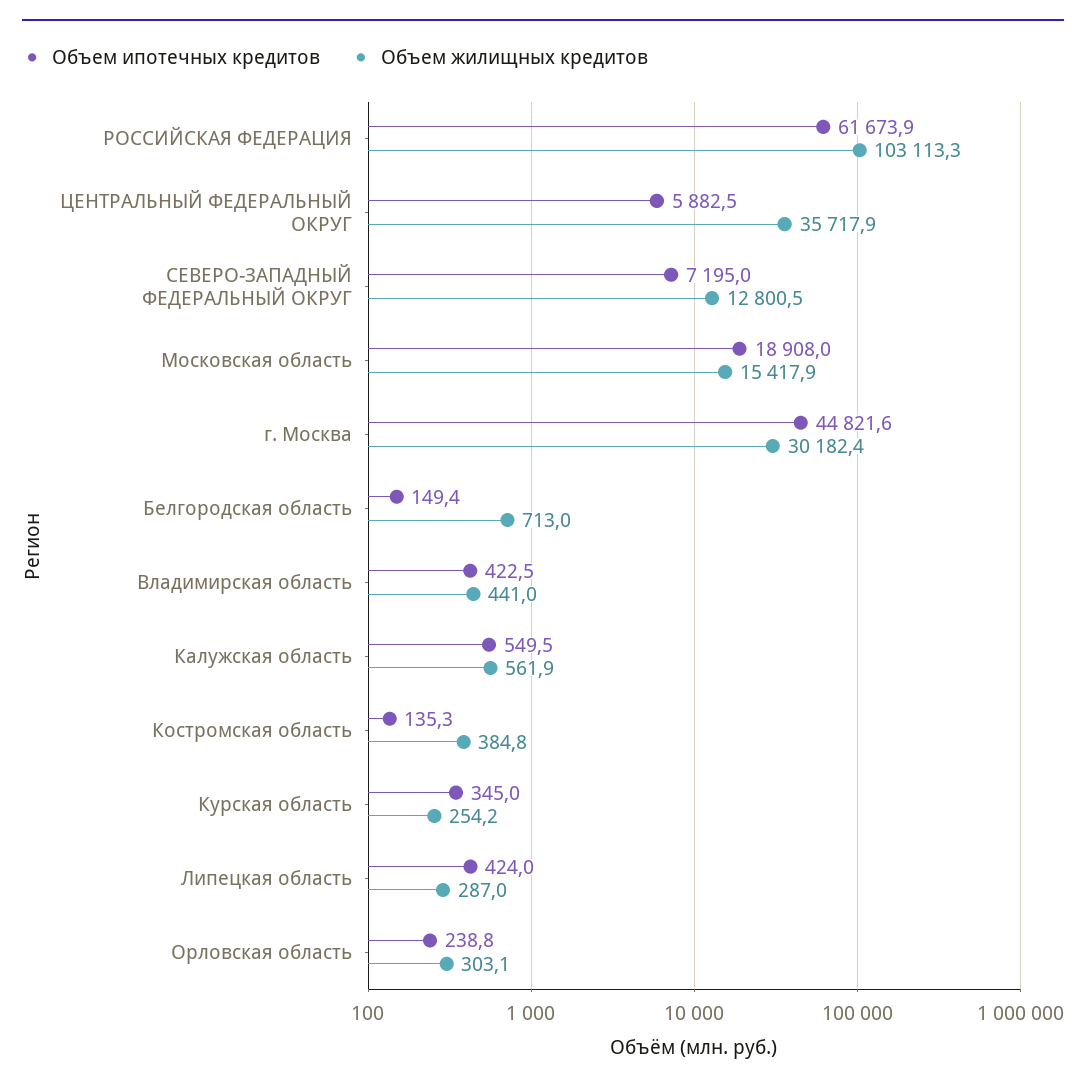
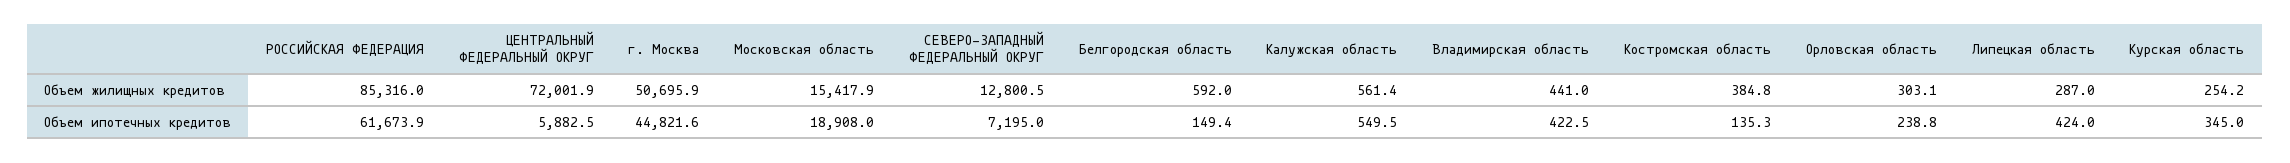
Объем жилищных кредитов, РОССИЙСКАЯ ФЕДЕРАЦИЯ: 103113.3 -> 85316
Объем жилищных кредитов, ЦЕНТРАЛЬНЫЙ ФЕДЕРАЛЬНЫЙ ОКРУГ: 35717.9 -> 72001.9
Объем жилищных кредитов, г. Москва: 30182.4 -> 50695.9
Объем жилищных кредитов, Белгородская область: 713 -> 592
Объем жилищных кредитов, Калужская область: 561.9 -> 561.4

